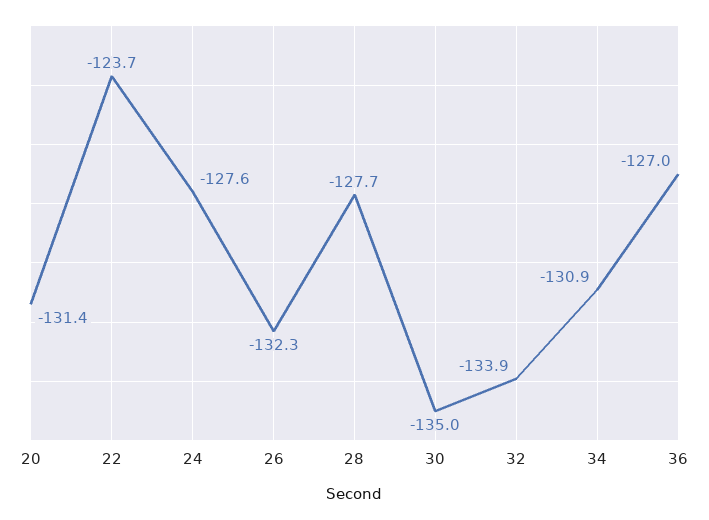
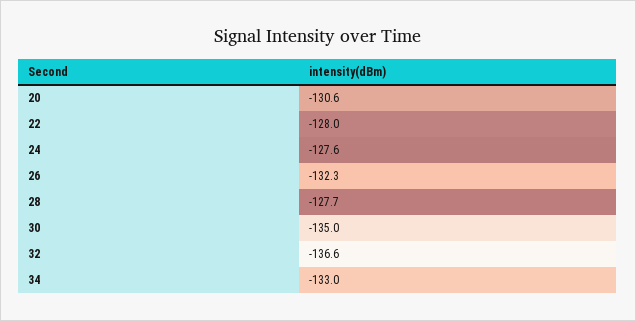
20: -131.4 -> -130.6
22: -123.7 -> -128
32: -133.9 -> -136.6
34: -130.9 -> -133
36: -127 -> none

